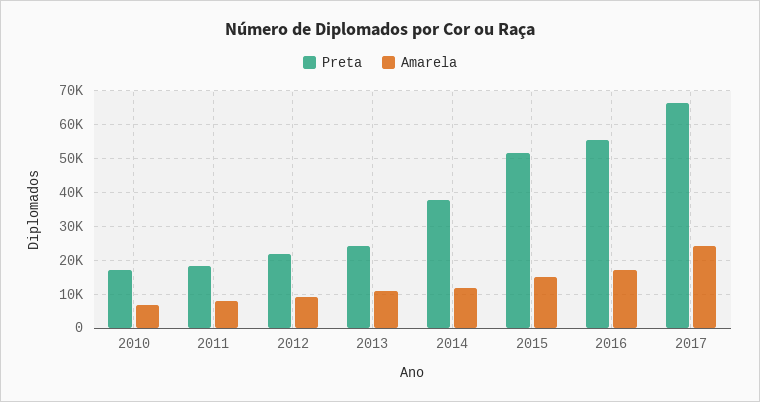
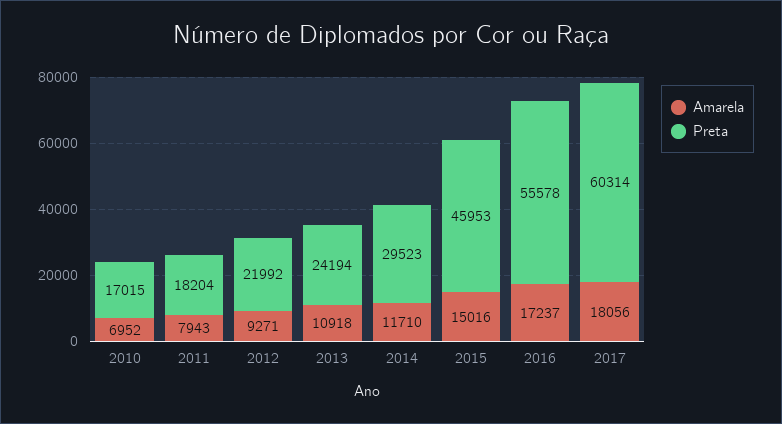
Preta, 2014: 38000 -> 29523
Preta, 2015: 52000 -> 45953
Preta, 2017: 66000 -> 60314
Amarela, 2017: 24000 -> 18056

